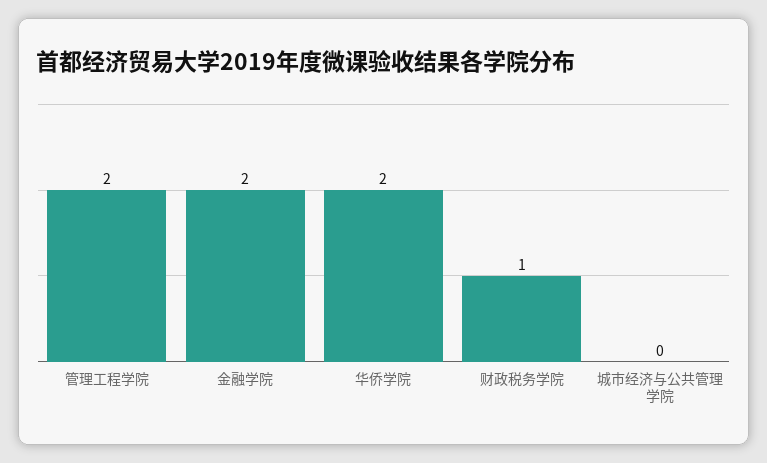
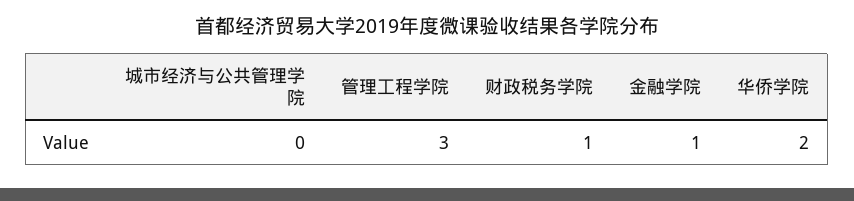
管理工程学院: 2 -> 3
金融学院: 2 -> 1

